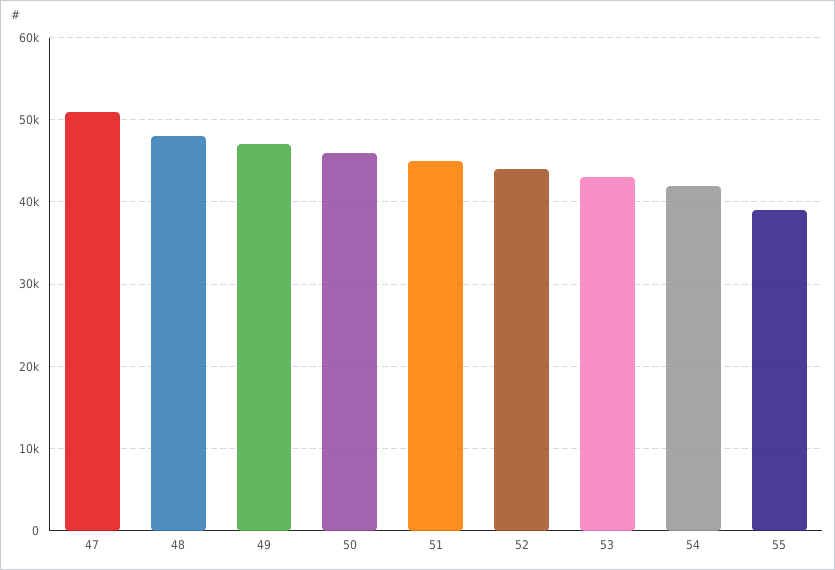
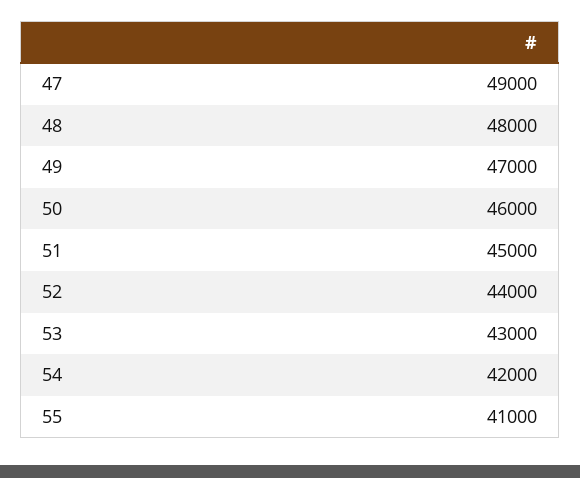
47: 51000 -> 49000
55: 39000 -> 41000

